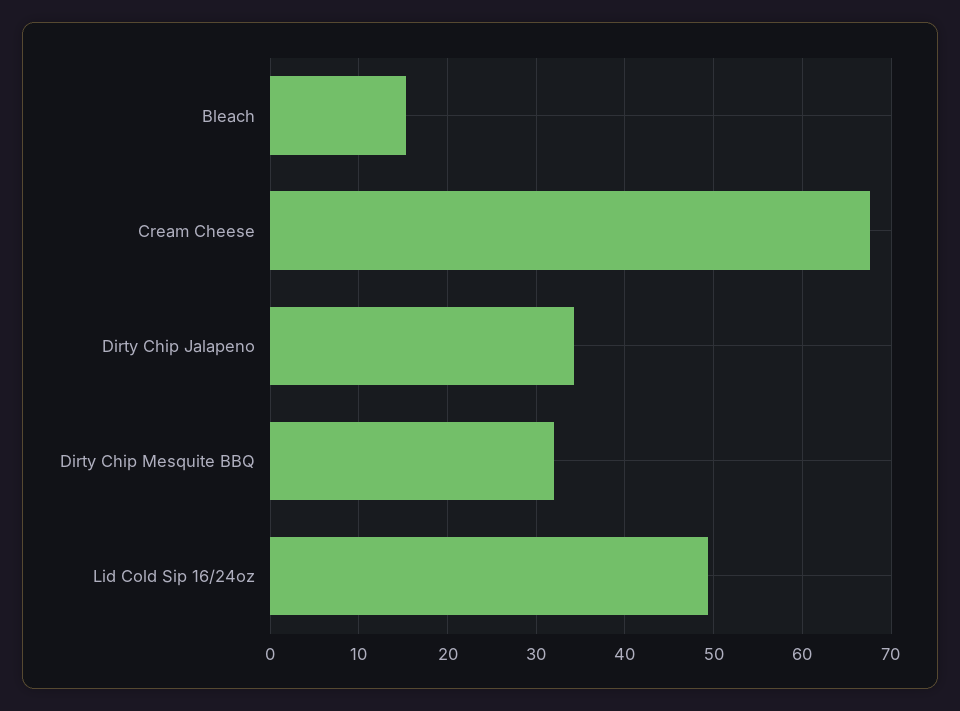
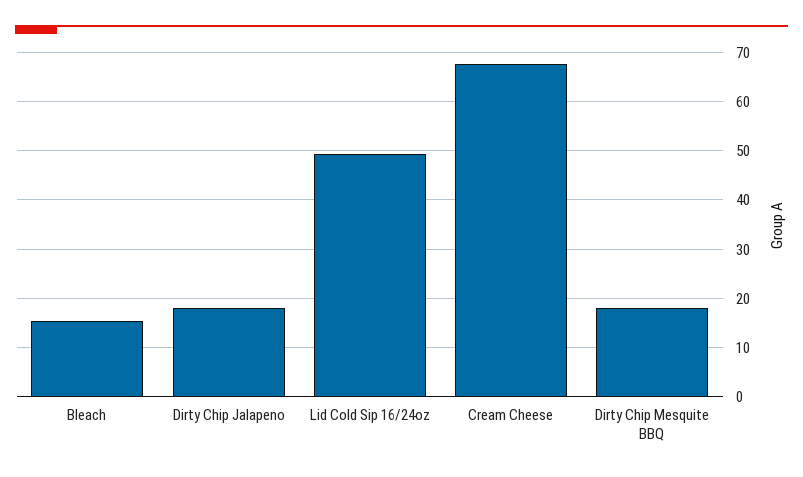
Dirty Chip Jalapeno: 34 -> 18
Dirty Chip Mesquite BBQ: 32 -> 18

